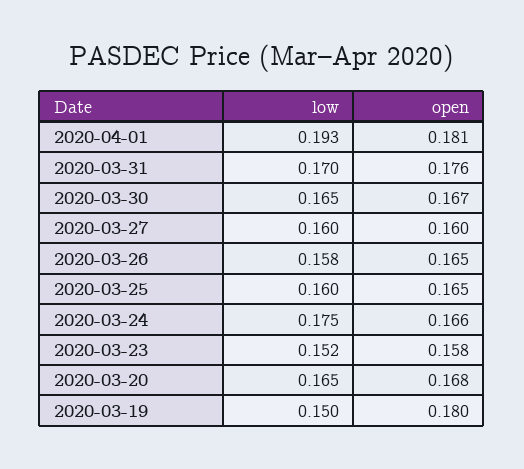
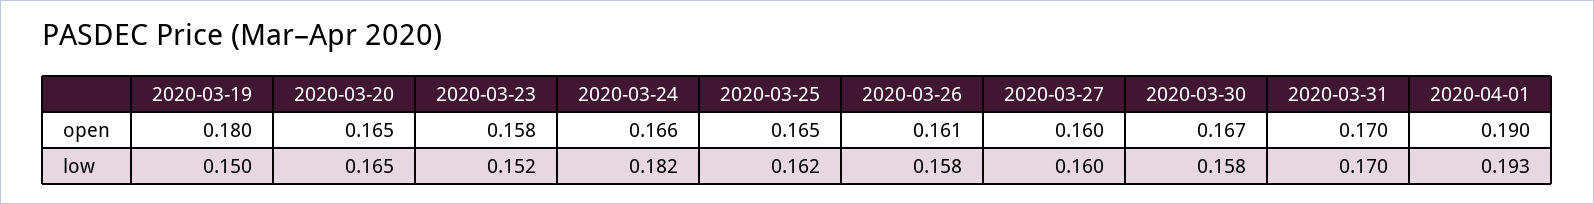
open, 2020-04-01: 0.181 -> 0.19
open, 2020-03-31: 0.176 -> 0.17
low, 2020-03-30: 0.165 -> 0.158
open, 2020-03-26: 0.165 -> 0.161
low, 2020-03-25: 0.16 -> 0.162
low, 2020-03-24: 0.175 -> 0.182
open, 2020-03-20: 0.168 -> 0.165

